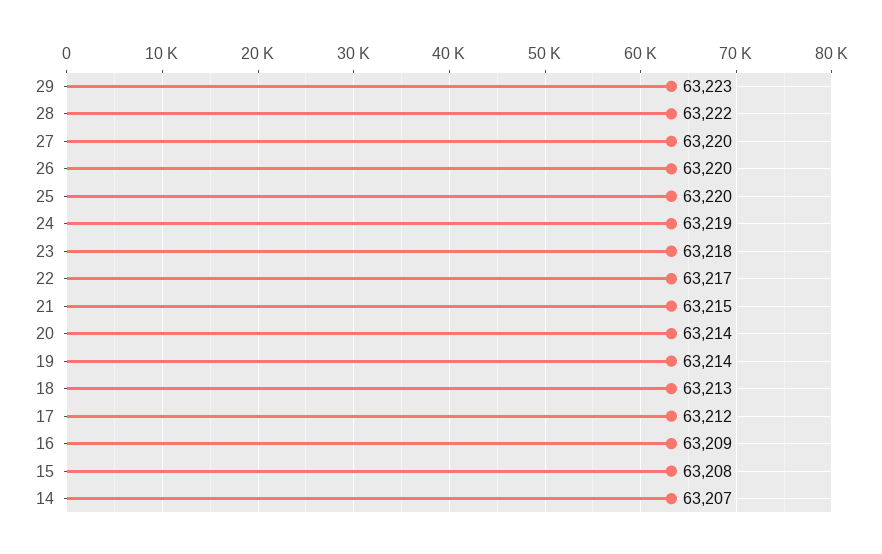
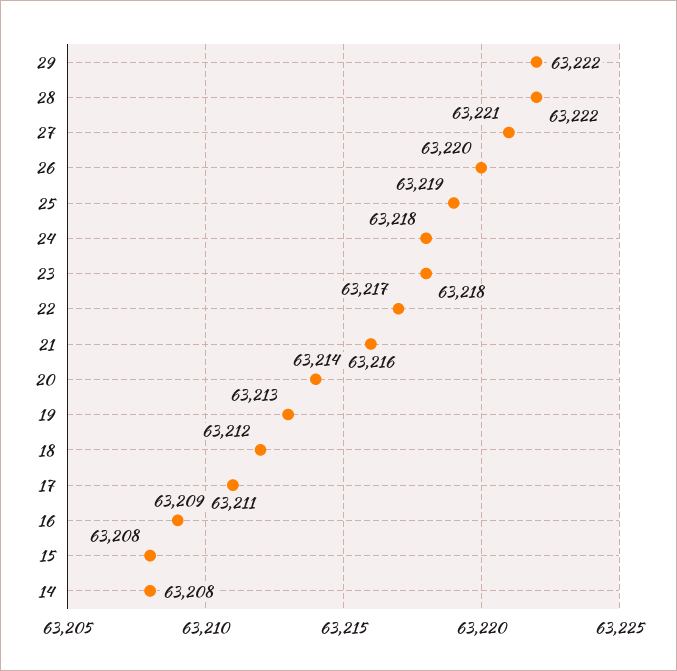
29: 63223 -> 63222
27: 63220 -> 63221
25: 63220 -> 63219
24: 63219 -> 63218
21: 63215 -> 63216
19: 63214 -> 63213
18: 63213 -> 63212
17: 63212 -> 63211
14: 63207 -> 63208

